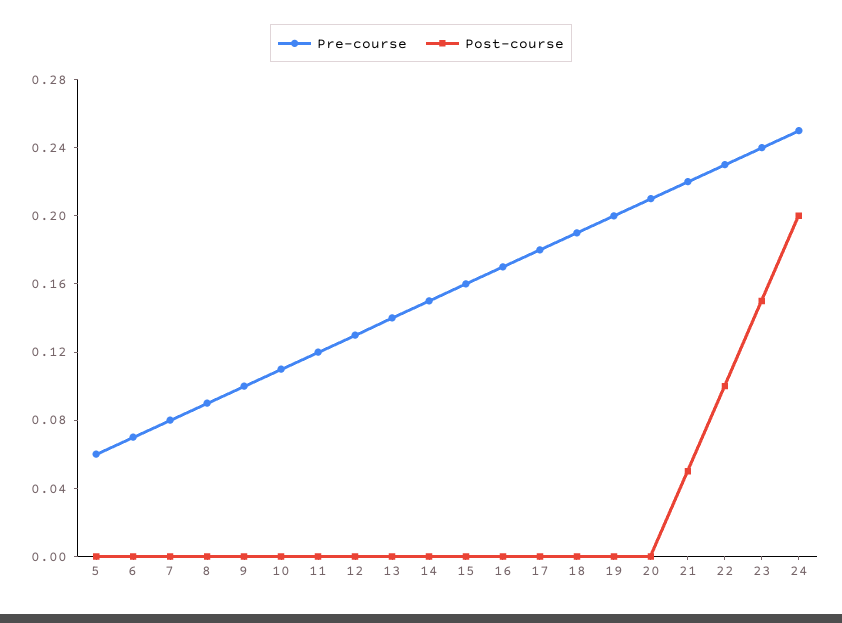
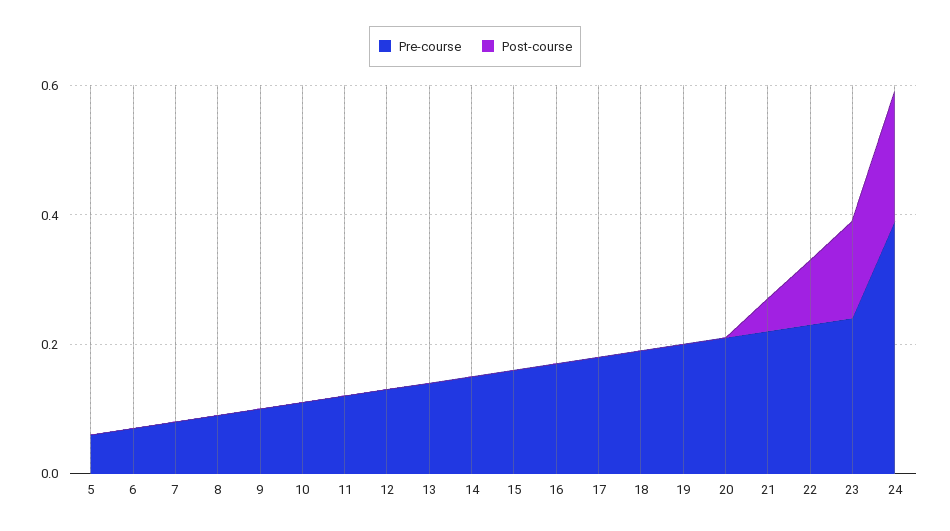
Pre-course, 24: 0.25 -> 0.4

